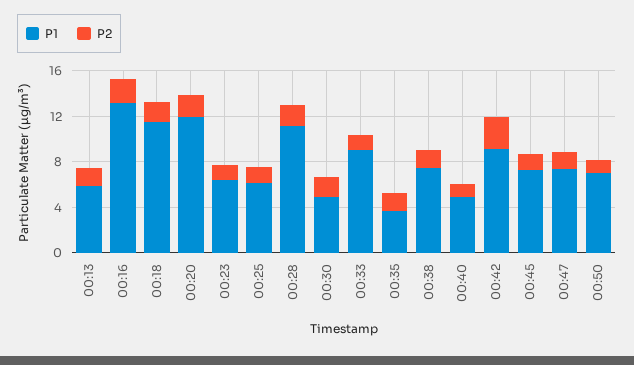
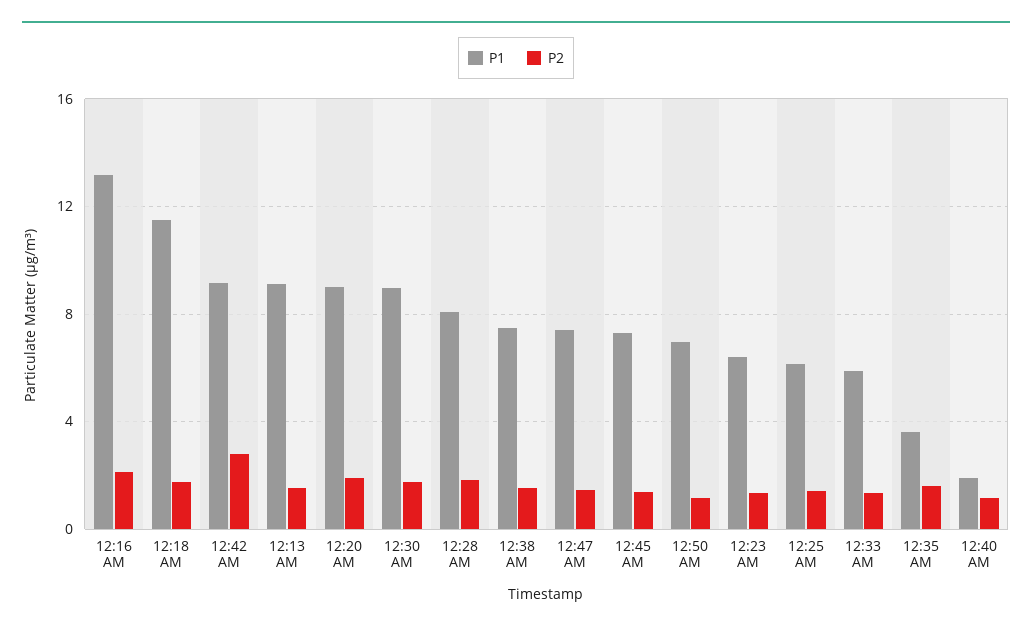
P1, 00:13: 6 -> 9
P1, 00:20: 12 -> 9
P1, 00:28: 11 -> 8
P1, 00:30: 5 -> 9
P1, 00:33: 9 -> 6
P1, 00:40: 5 -> 2

